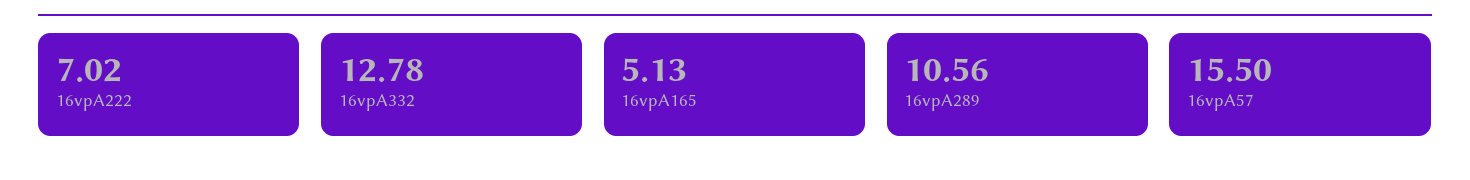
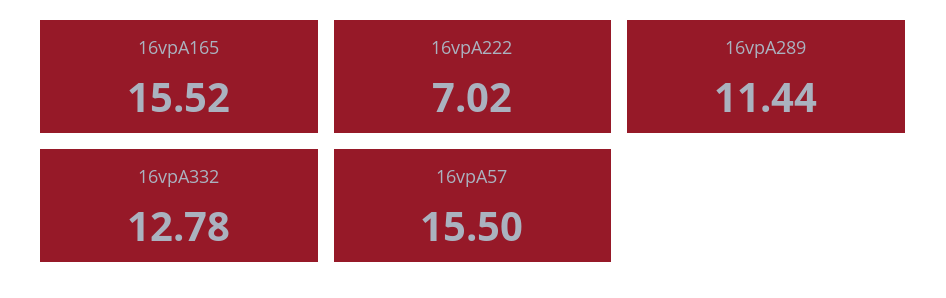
16vpA165: 5.13 -> 15.52
16vpA289: 10.56 -> 11.44

